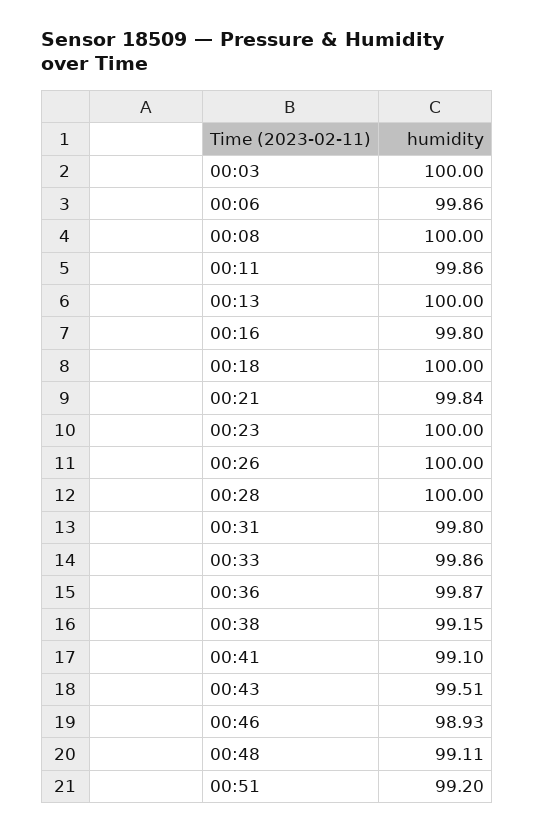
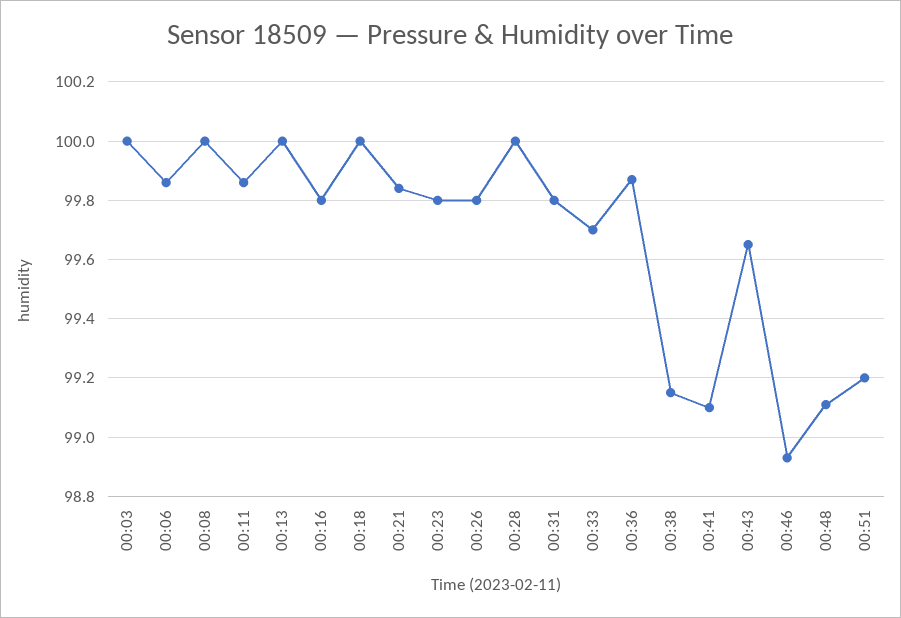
00:23: 100 -> 99.8
00:26: 100 -> 99.8
00:33: 99.86 -> 99.7
00:43: 99.51 -> 99.65

